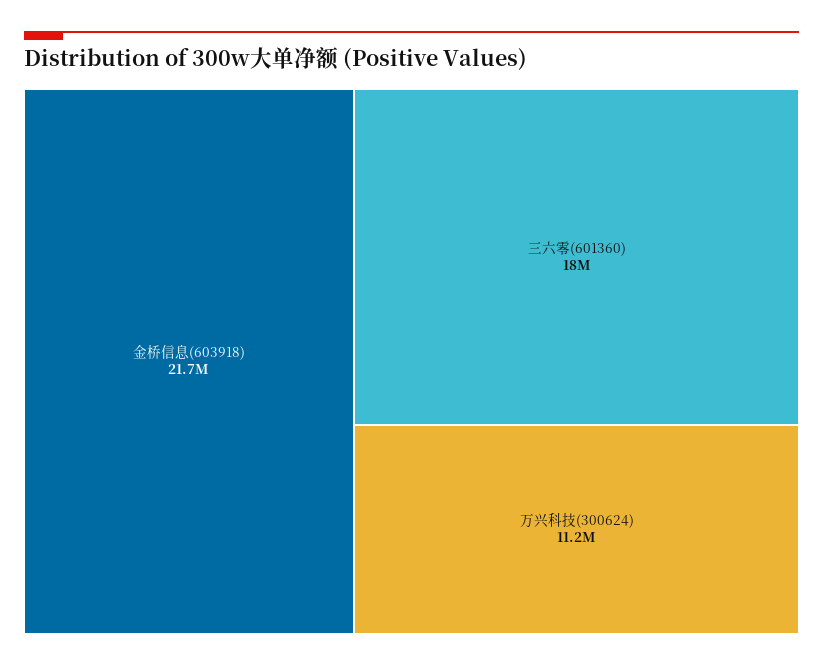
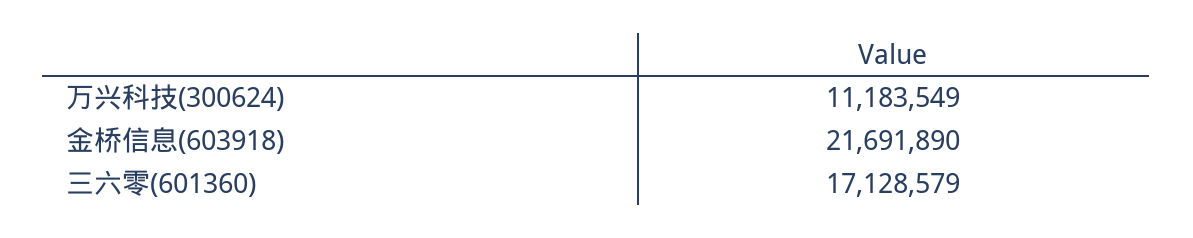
三六零(601360): 18000000 -> 17128579

